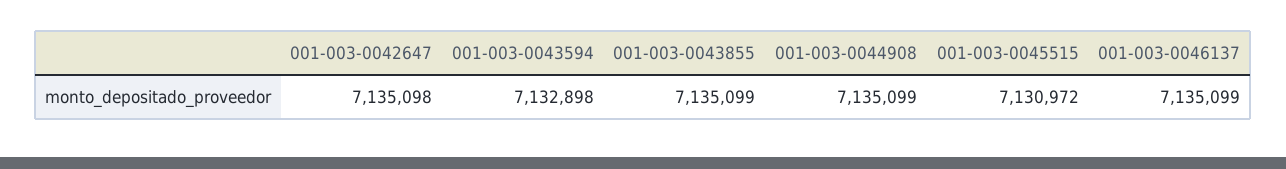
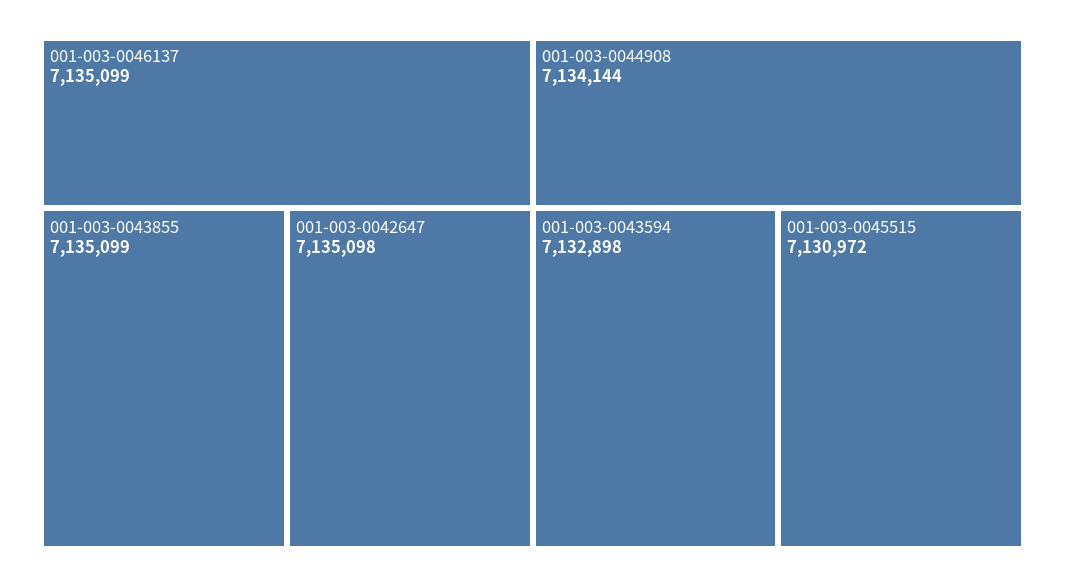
001-003-0044908: 7135099 -> 7134144

